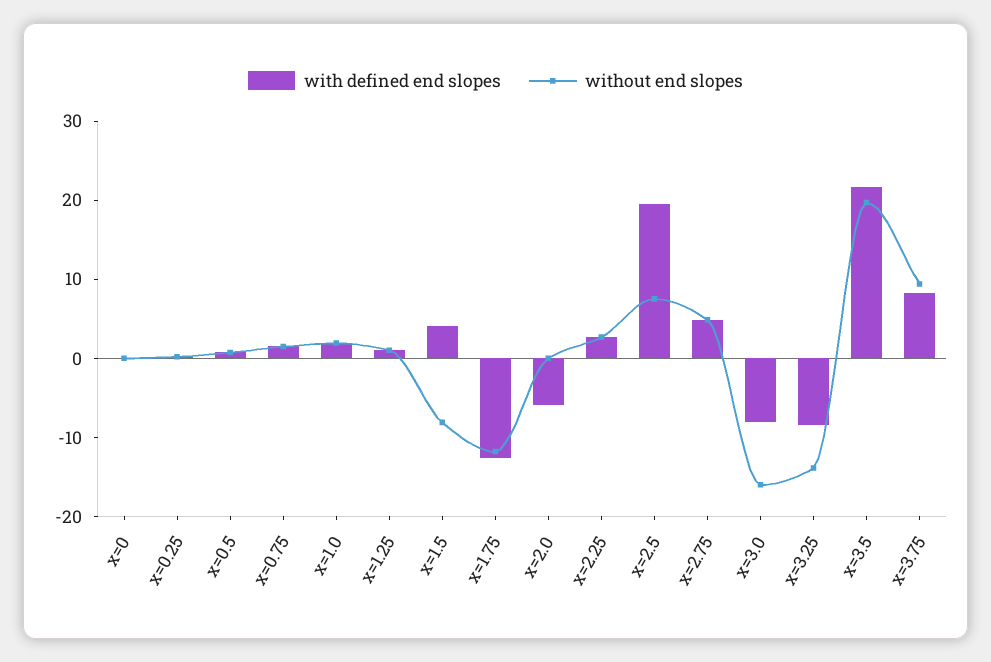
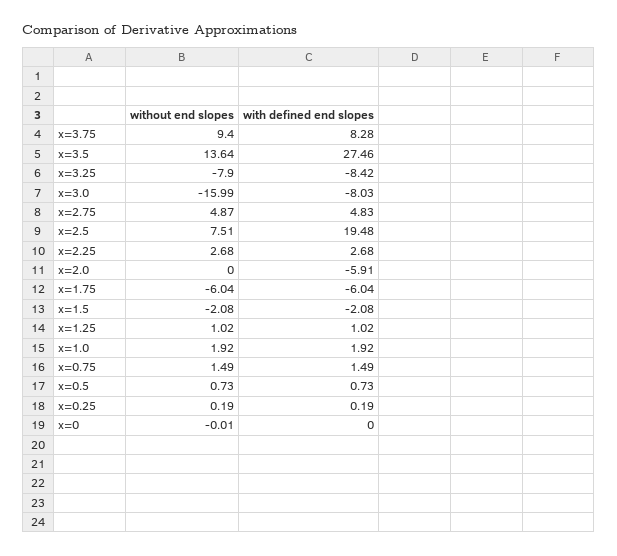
with defined end slopes, x=1.5: 4 -> -2.08
without end slopes, x=1.5: -8 -> -2.08
with defined end slopes, x=1.75: -12 -> -6.04
without end slopes, x=1.75: -12 -> -6.04
without end slopes, x=3.25: -14 -> -7.9
with defined end slopes, x=3.5: 22 -> 27.46
without end slopes, x=3.5: 20 -> 13.64

